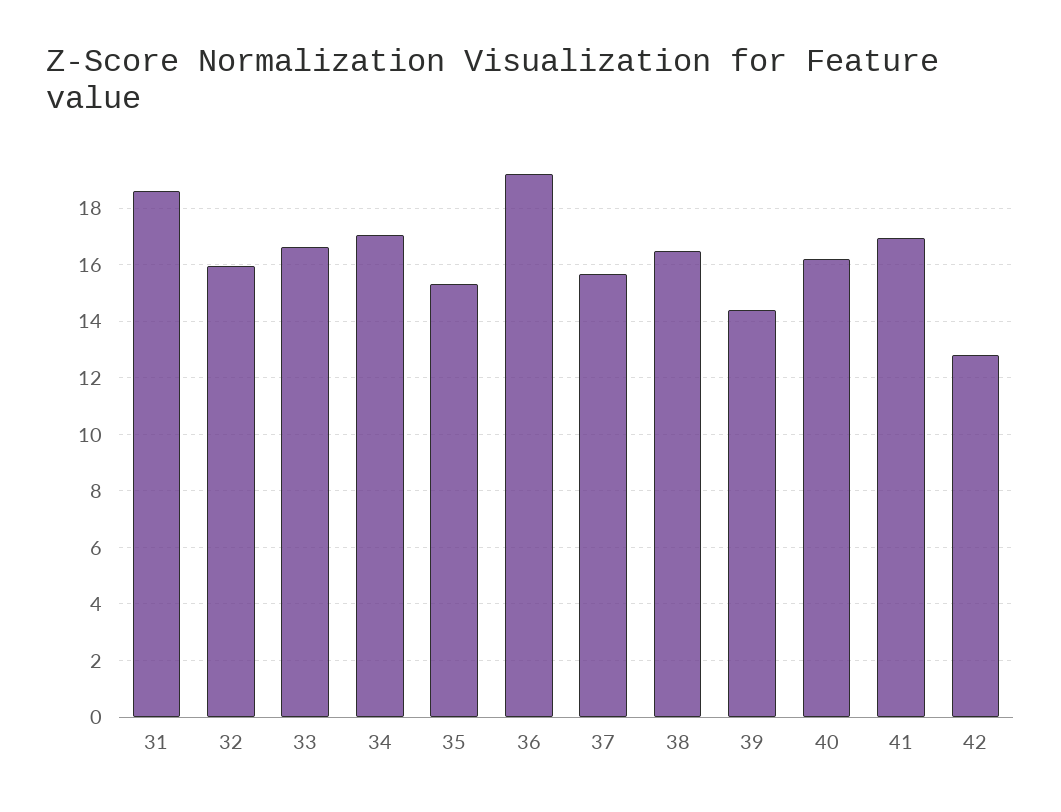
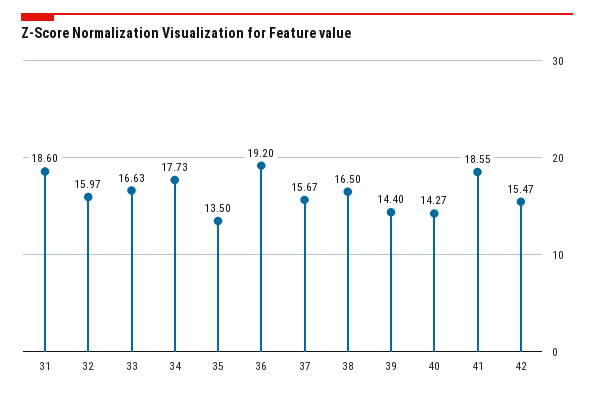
34: 17 -> 17.73
35: 15.25 -> 13.5
40: 16.25 -> 14.27
41: 17 -> 18.55
42: 12.75 -> 15.47

